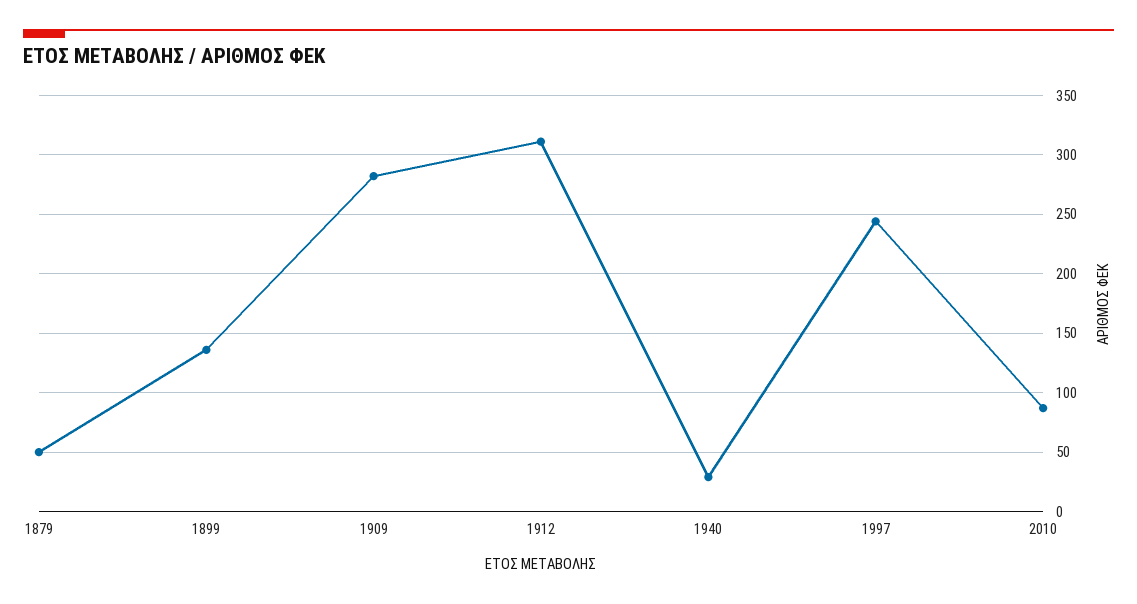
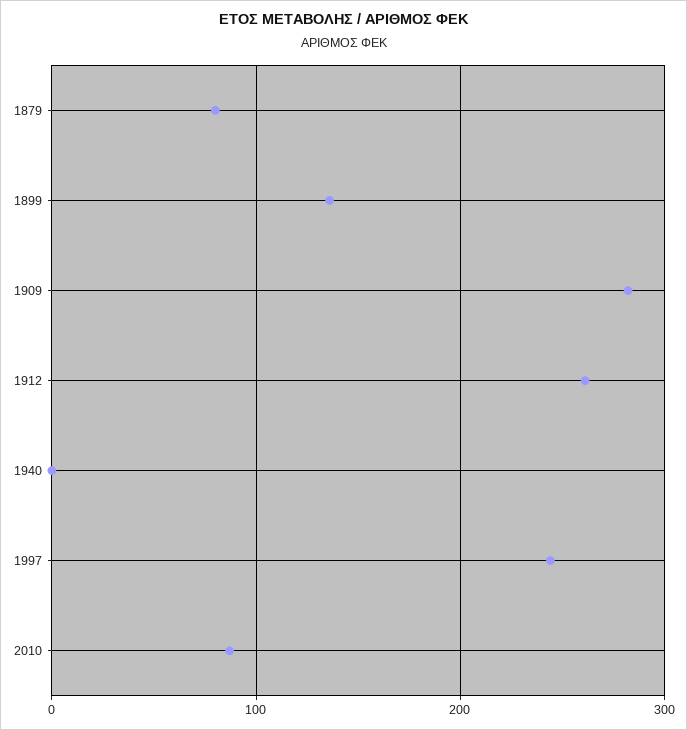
1879: 50 -> 80
1912: 310 -> 260
1940: 30 -> 0

